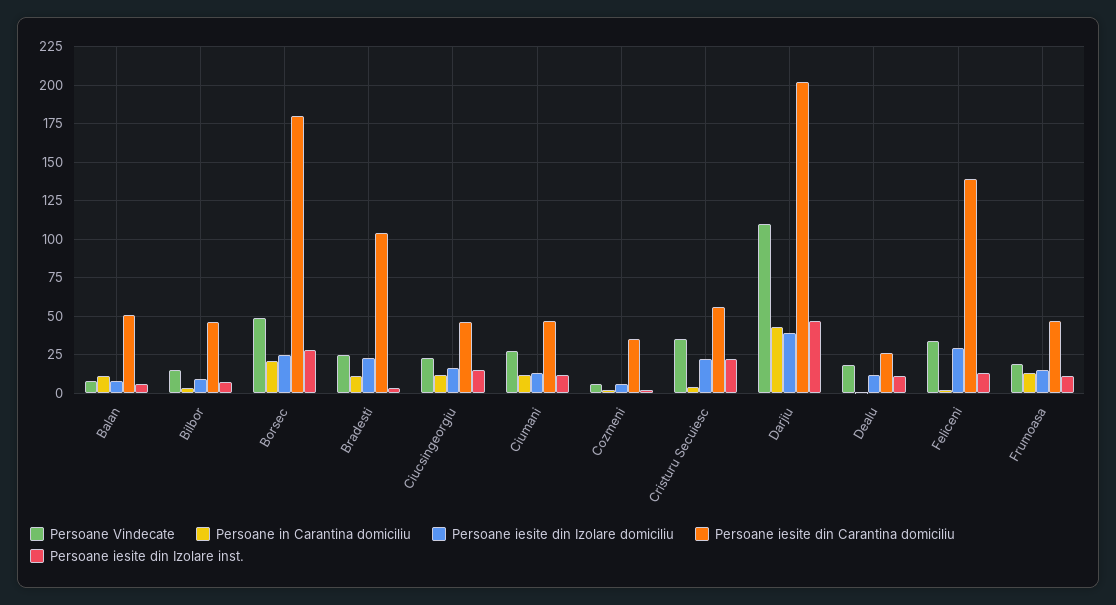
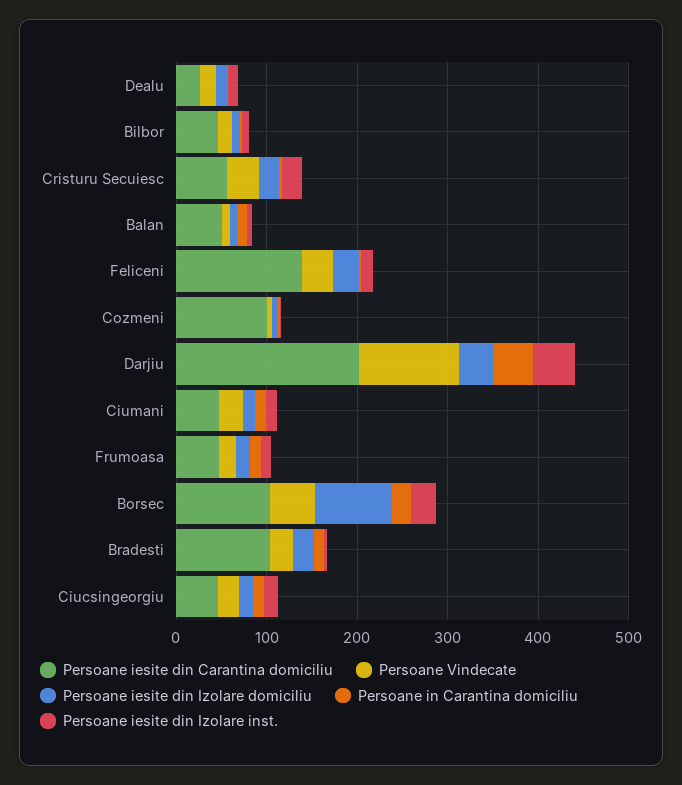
Persoane iesite din Izolare domiciliu, Borsec: 25 -> 80
Persoane iesite din Carantina domiciliu, Borsec: 180 -> 100
Persoane iesite din Carantina domiciliu, Cozmeni: 35 -> 100

